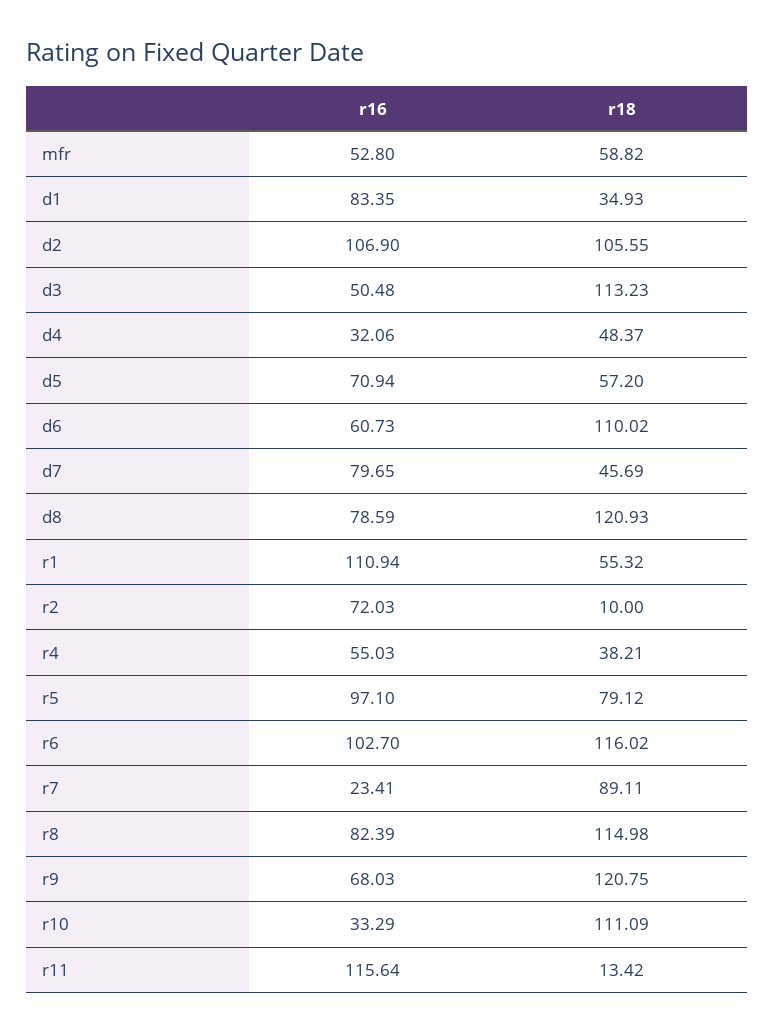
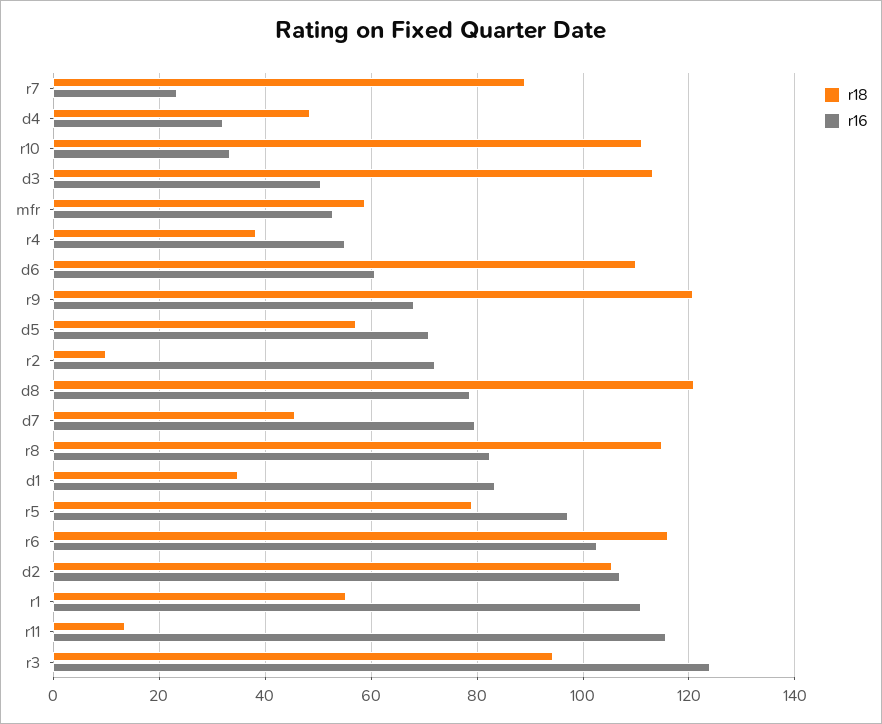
r18, r3: none -> 94
r16, r3: none -> 124

